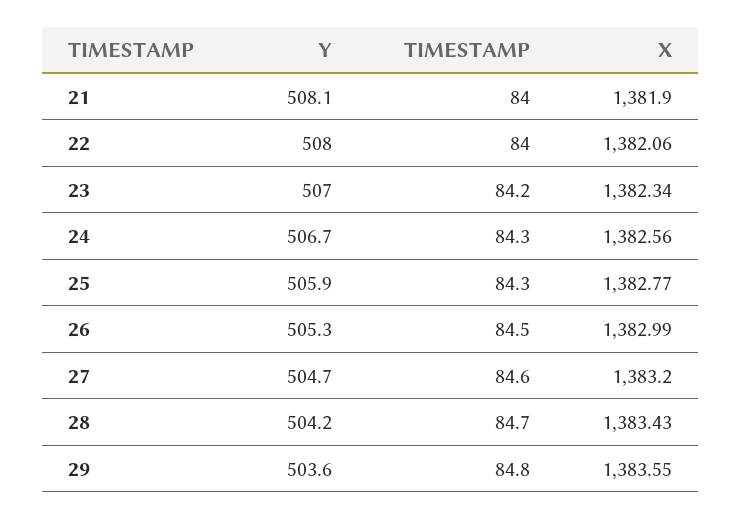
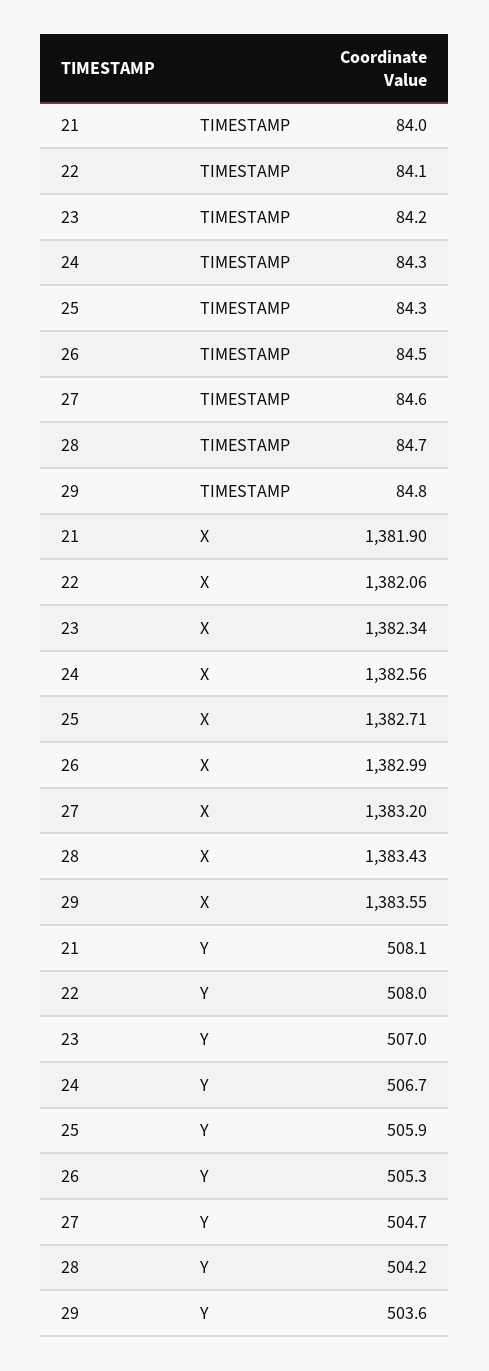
TIMESTAMP, 22: 84 -> 84.1
X, 25: 1382.77 -> 1382.71

